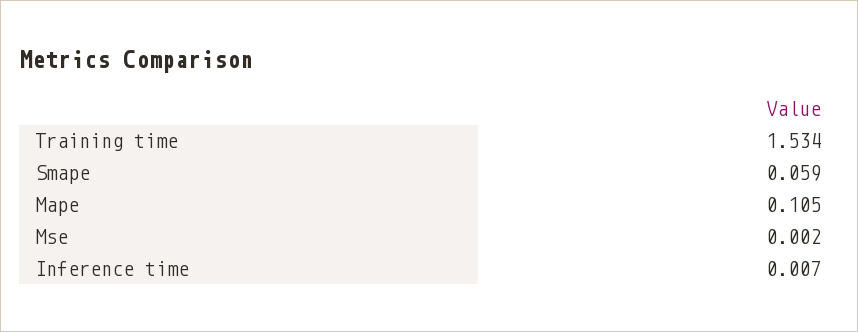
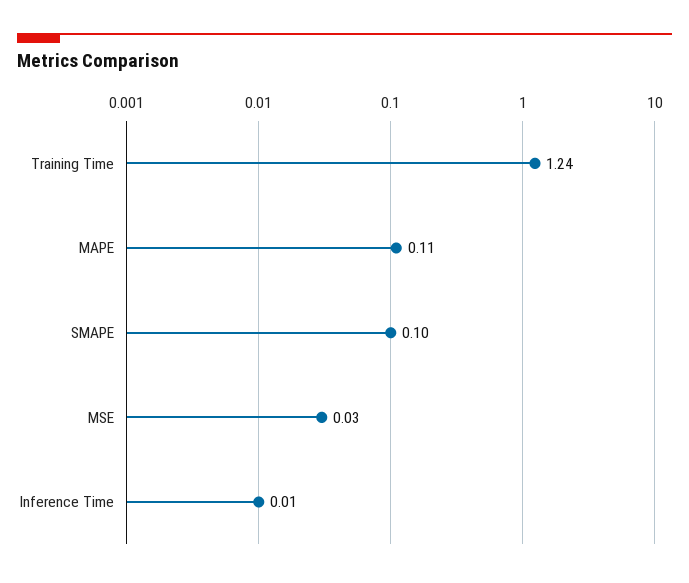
Training time: 1.534 -> 1.24
Smape: 0.059 -> 0.1
Mse: 0.002 -> 0.03

